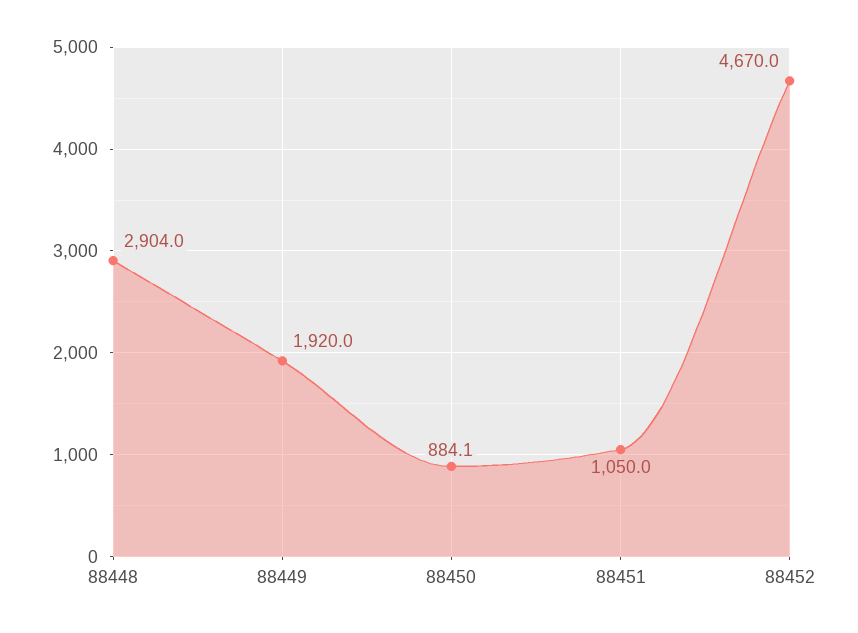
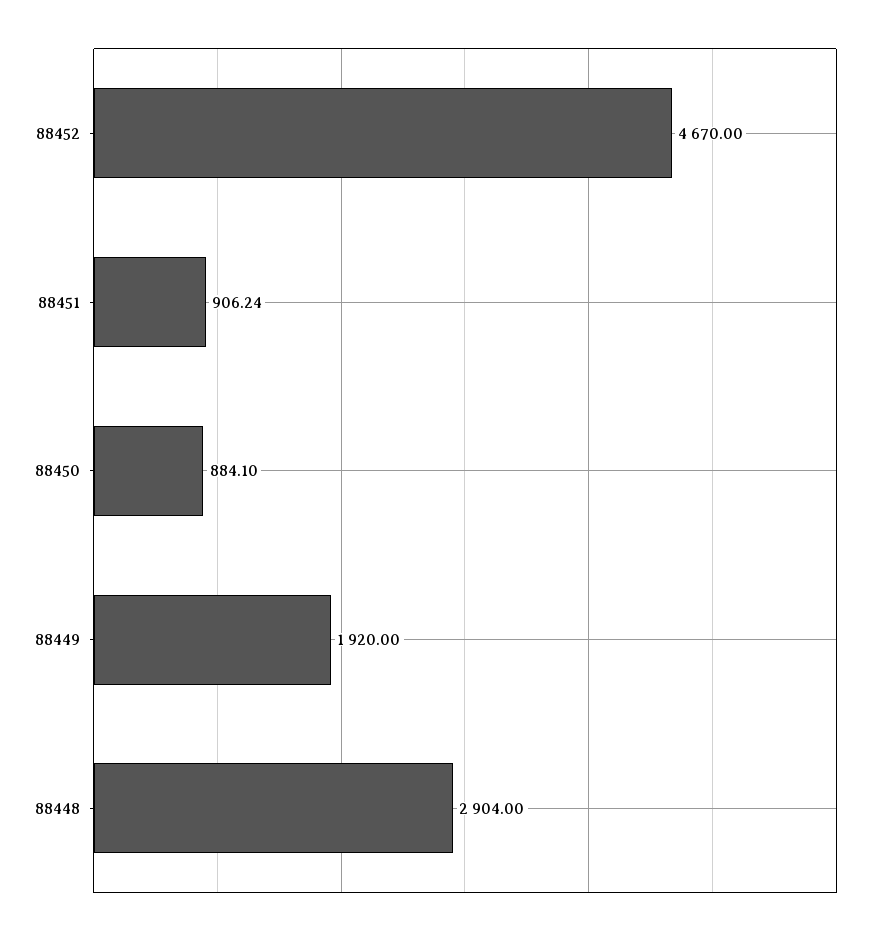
88451: 1050 -> 906.24

